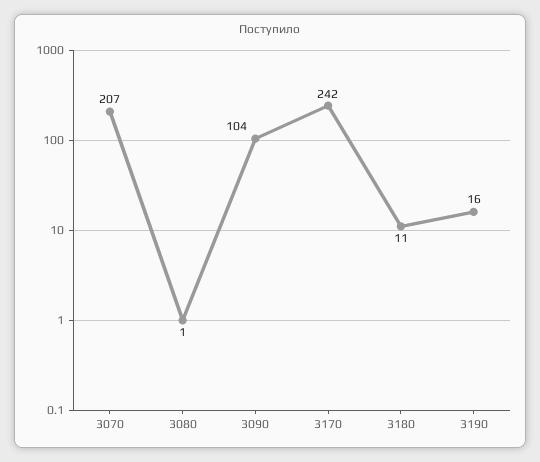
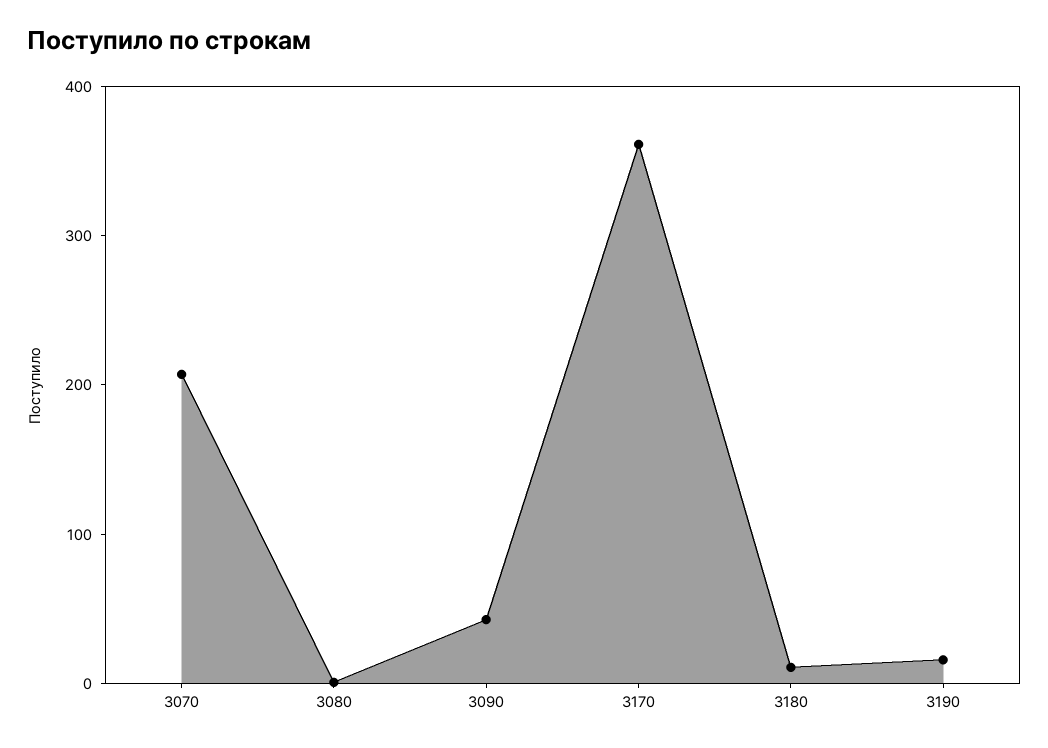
3090: 104 -> 40
3170: 242 -> 360

